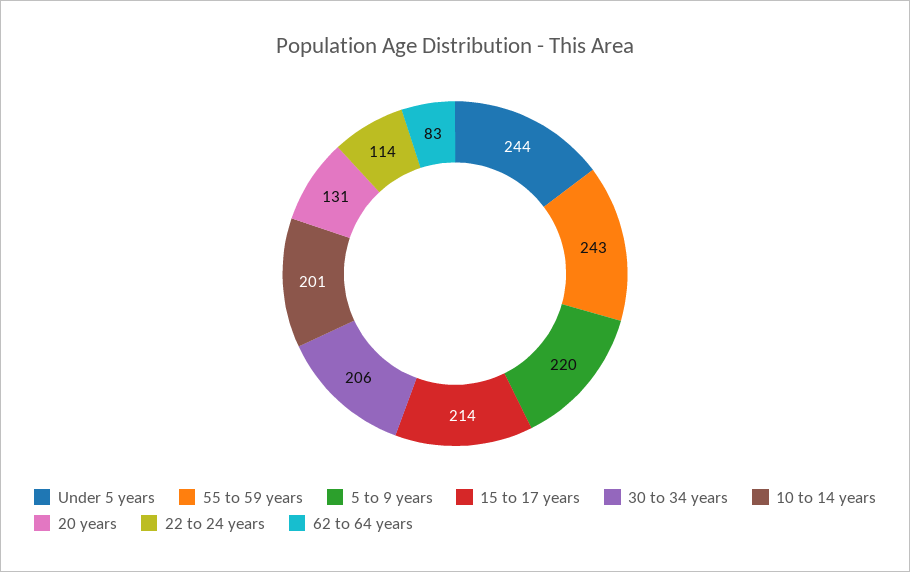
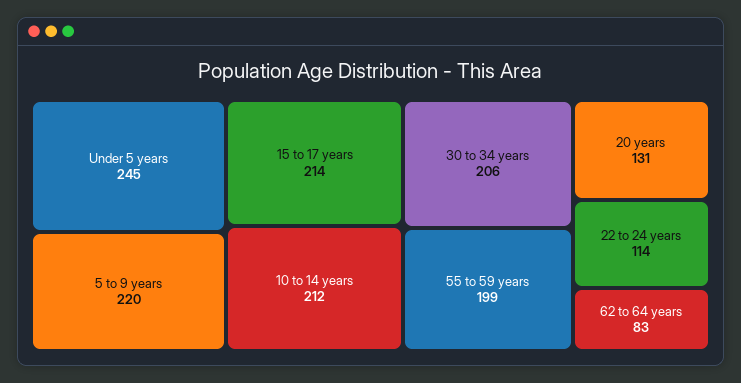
Under 5 years: 244 -> 245
55 to 59 years: 243 -> 199
10 to 14 years: 201 -> 212

